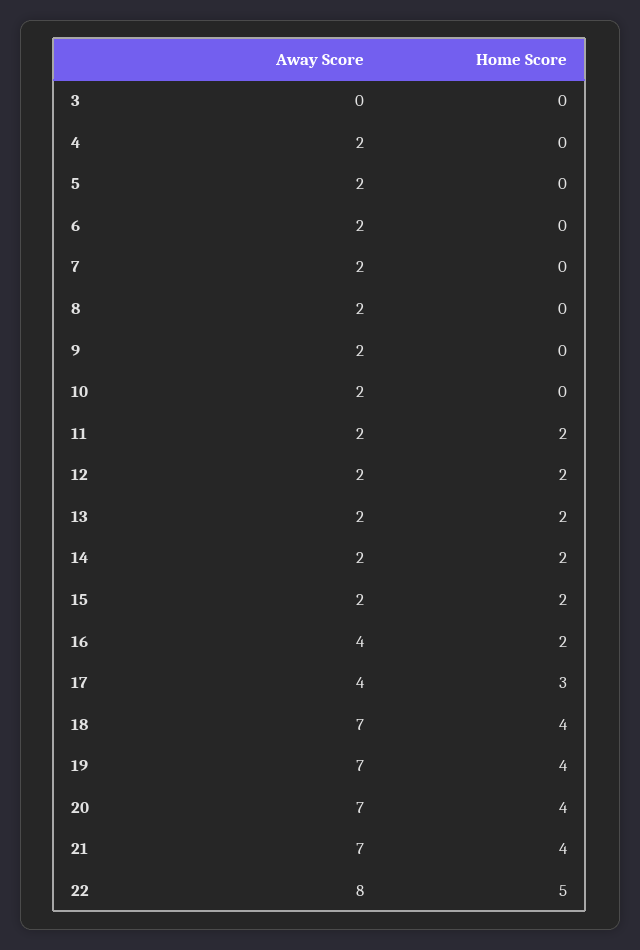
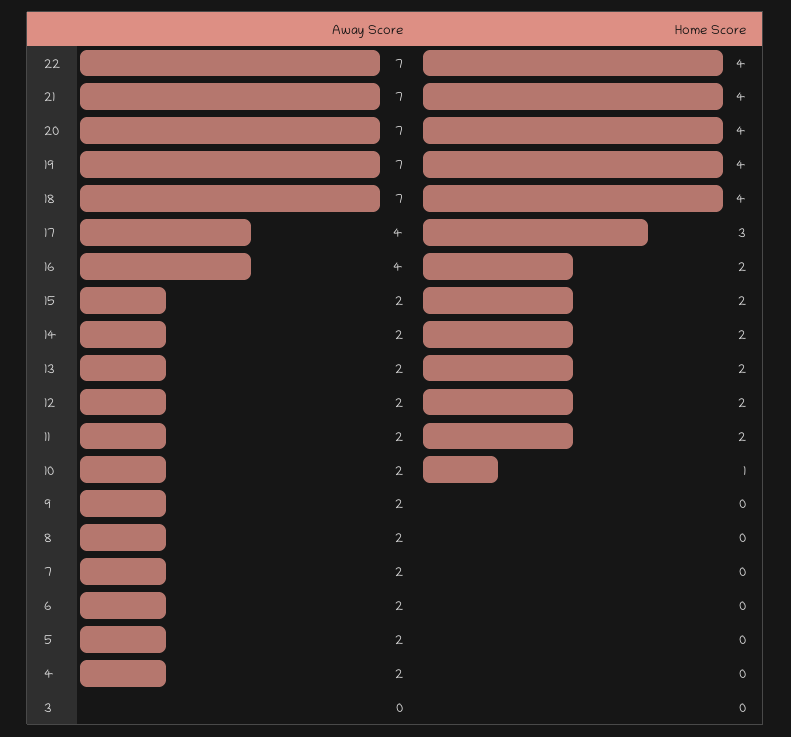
Home Score, 10: 0 -> 1
Away Score, 22: 8 -> 7
Home Score, 22: 5 -> 4

